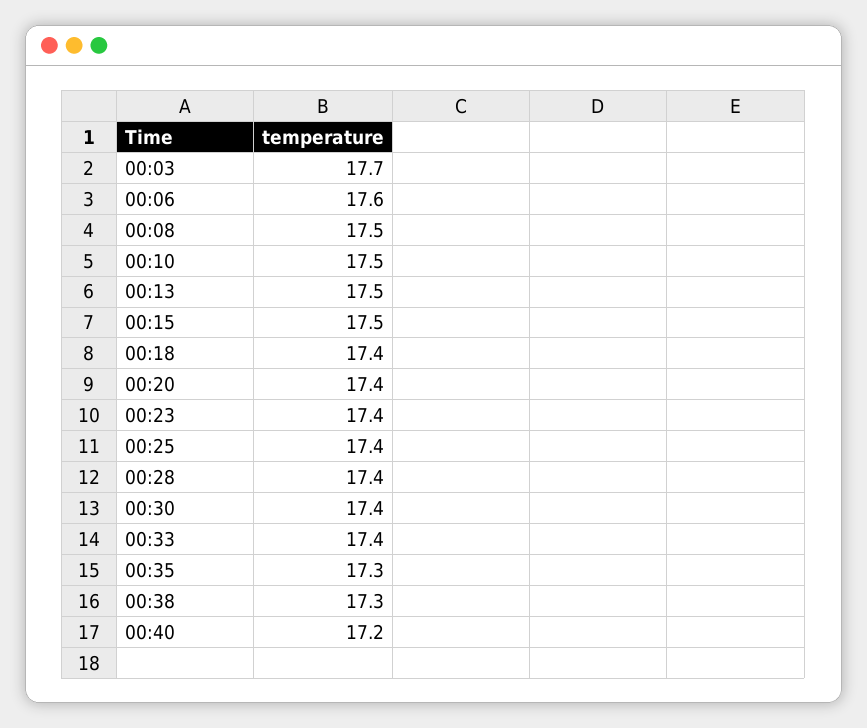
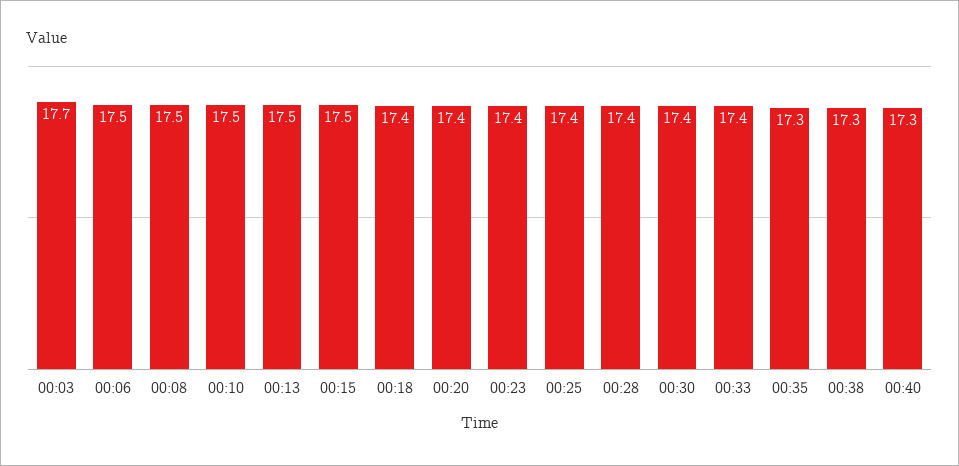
00:06: 17.6 -> 17.5
00:40: 17.2 -> 17.3

